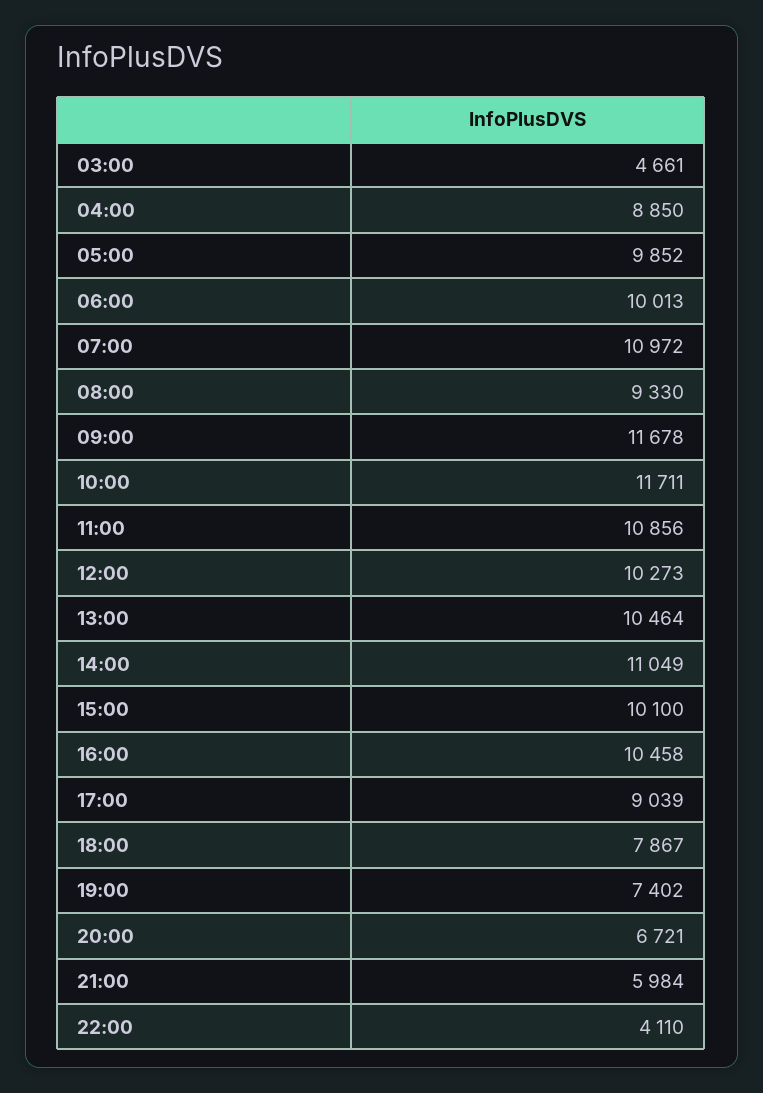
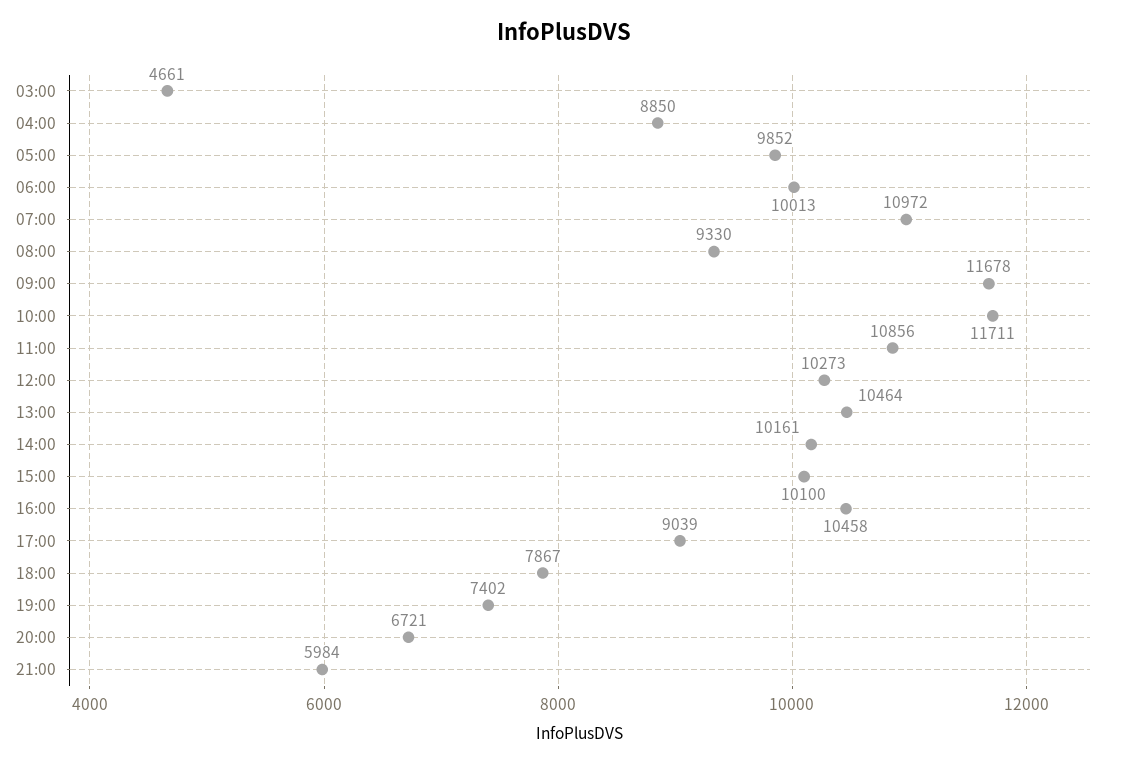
14:00: 11049 -> 10161
22:00: 4110 -> none

